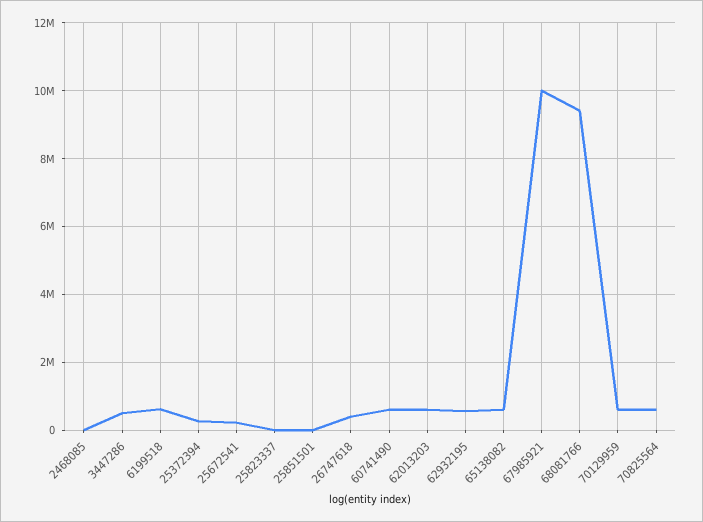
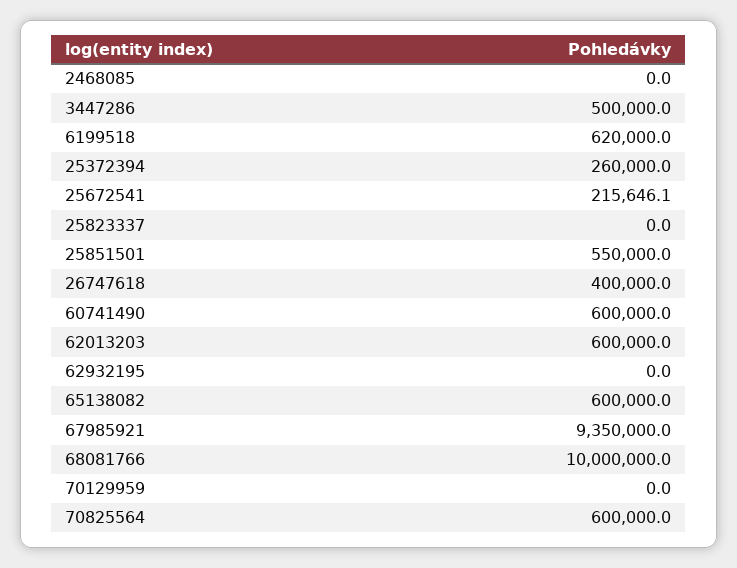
25851501: 0 -> 550000
62932195: 600000 -> 0
67985921: 10000000 -> 9350000
68081766: 9400000 -> 10000000
70129959: 600000 -> 0

